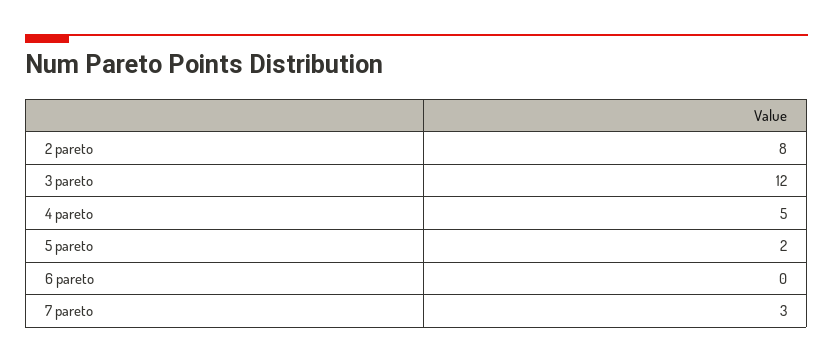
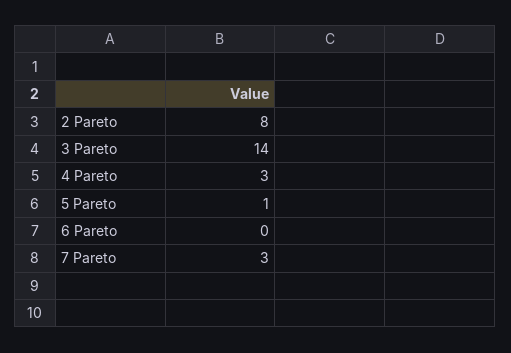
3 pareto: 12 -> 14
4 pareto: 5 -> 3
5 pareto: 2 -> 1

